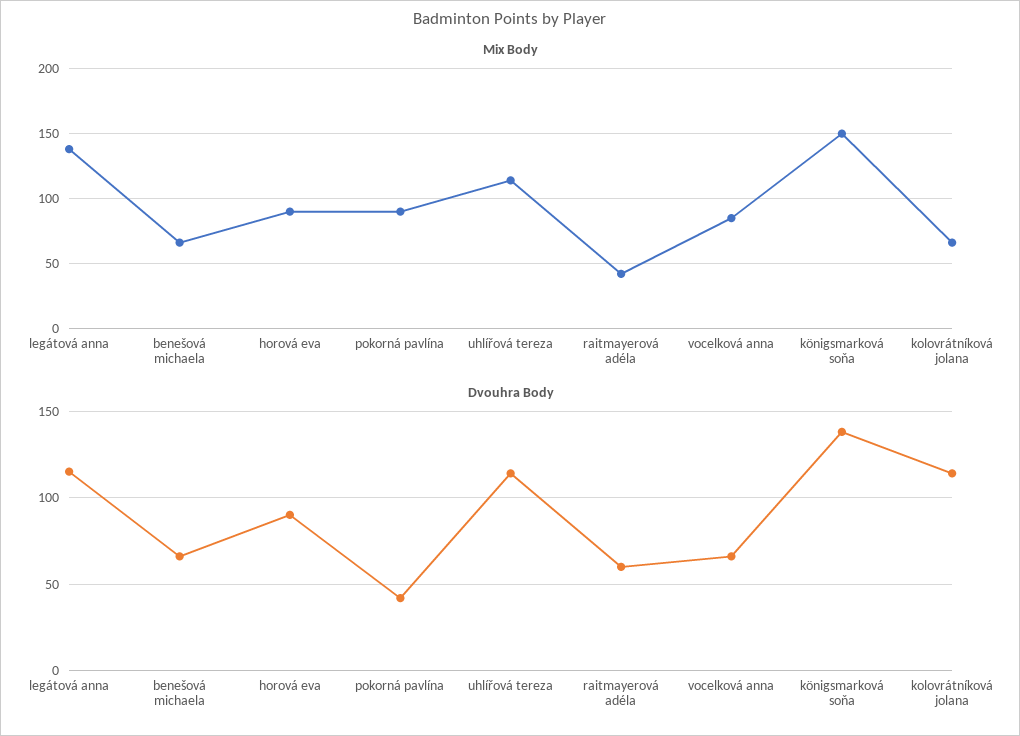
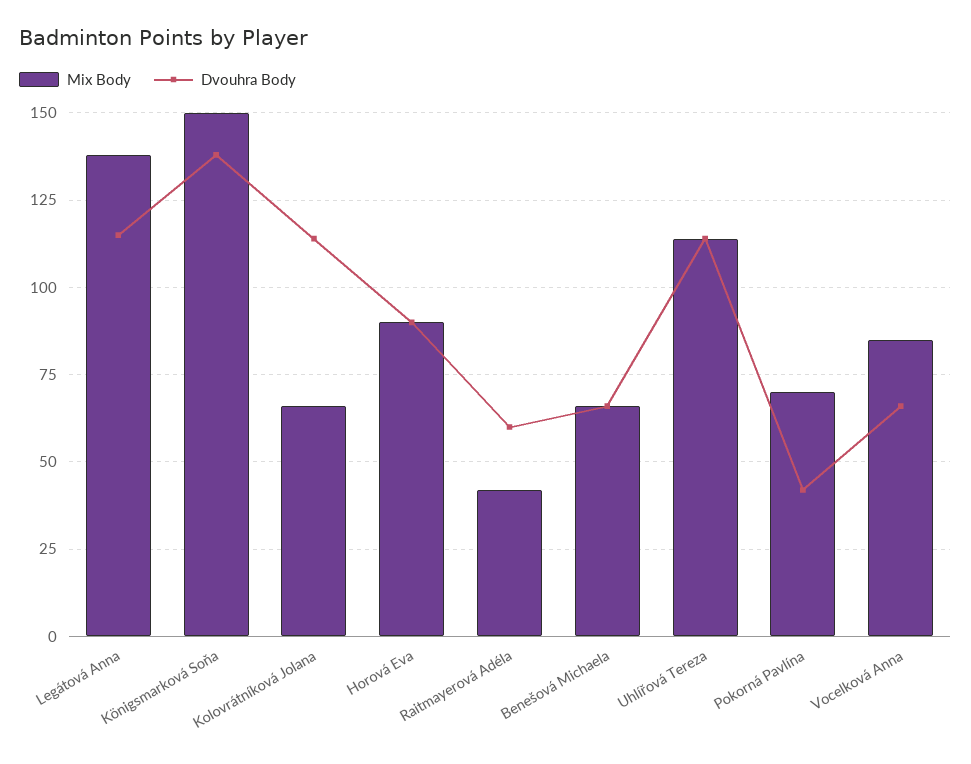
Mix Body, pokorná pavlína: 90 -> 70

